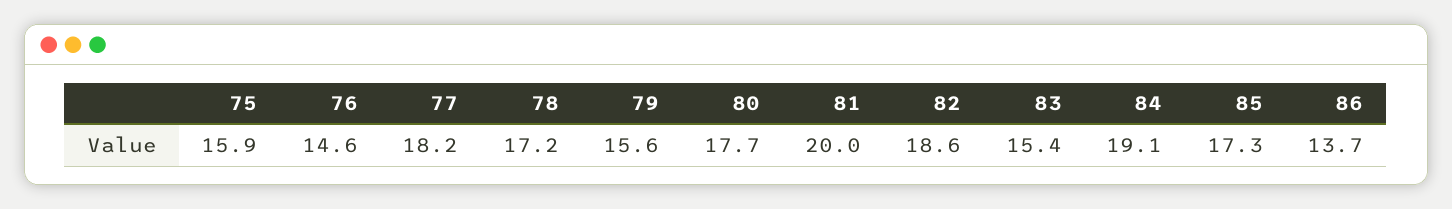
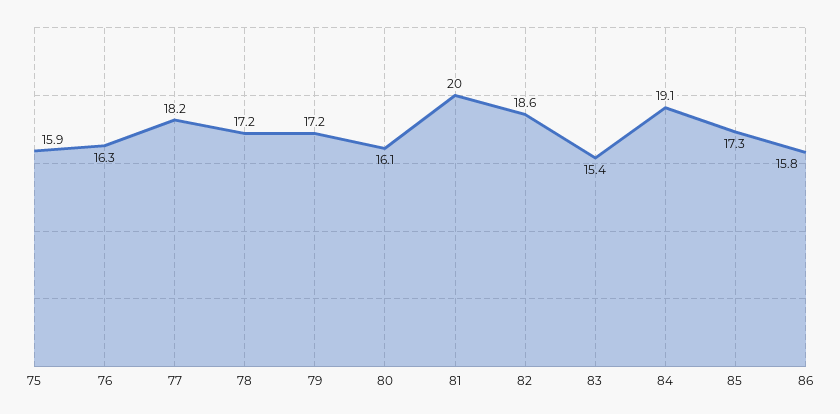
76: 14.6 -> 16.3
79: 15.6 -> 17.2
80: 17.7 -> 16.1
86: 13.7 -> 15.8

